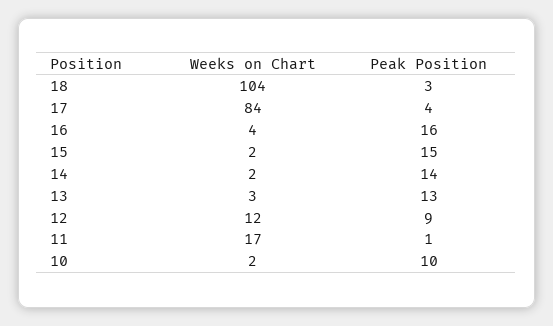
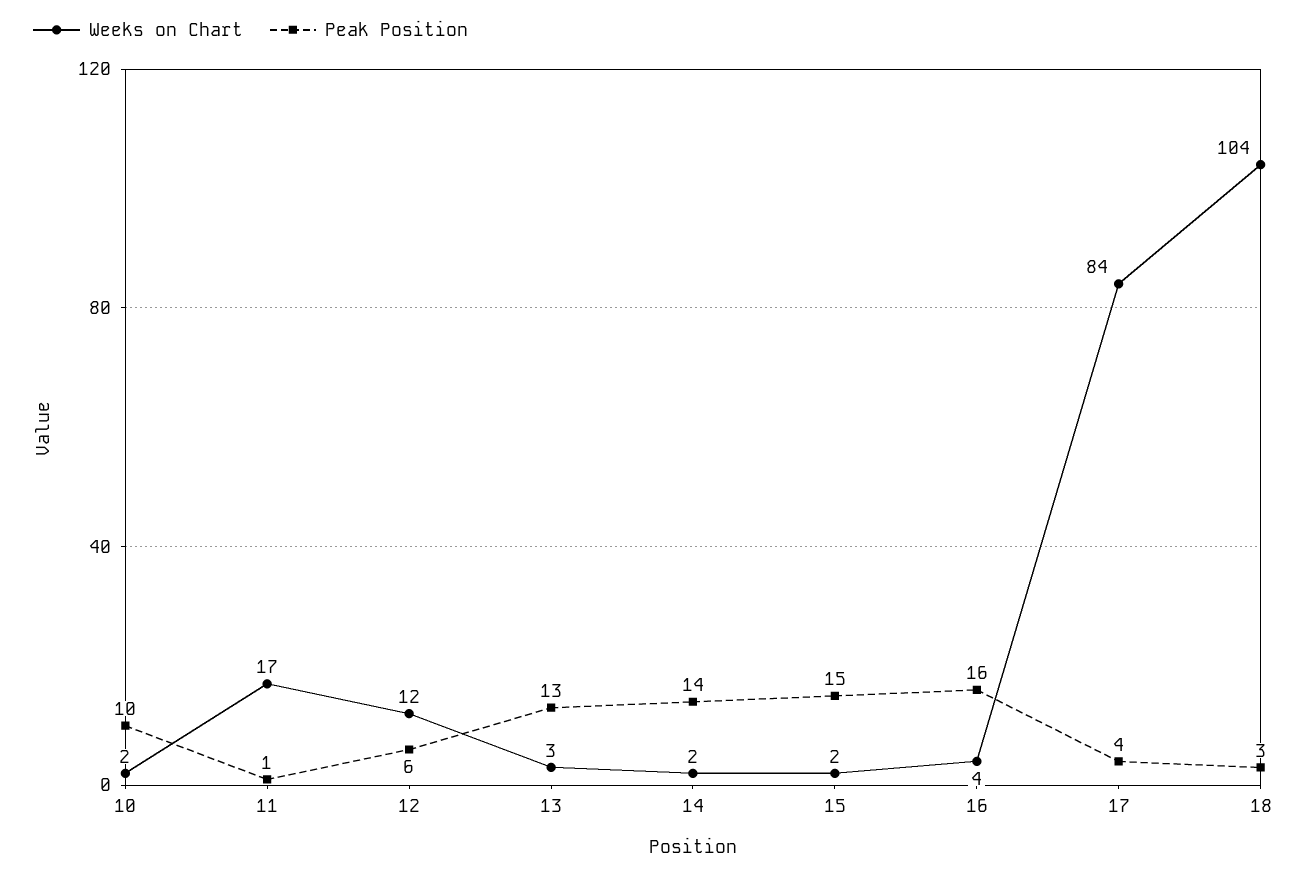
Peak Position, 12: 9 -> 6

